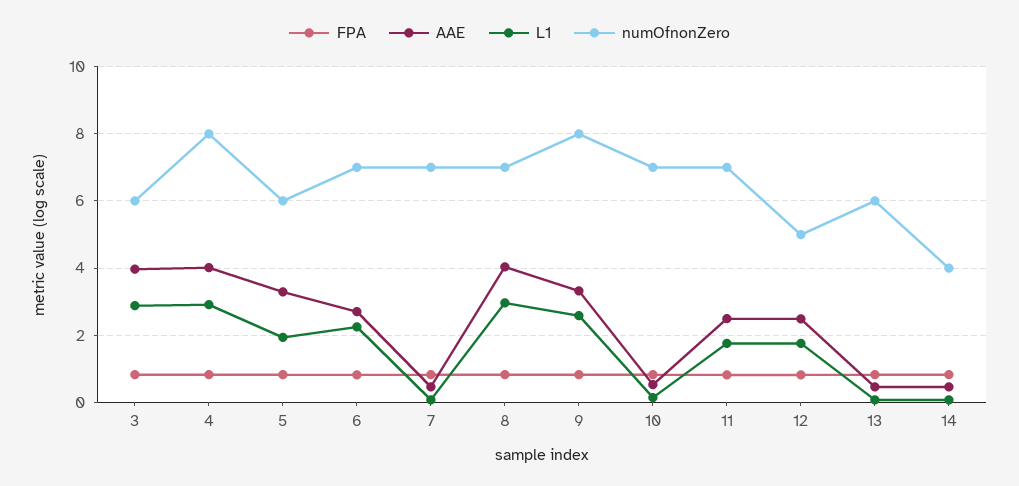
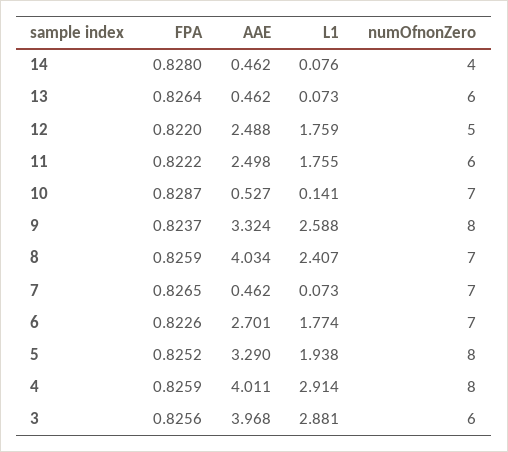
numOfnonZero, 5: 6 -> 8
L1, 6: 2.2 -> 1.774
L1, 8: 3 -> 2.407
numOfnonZero, 11: 7 -> 6

